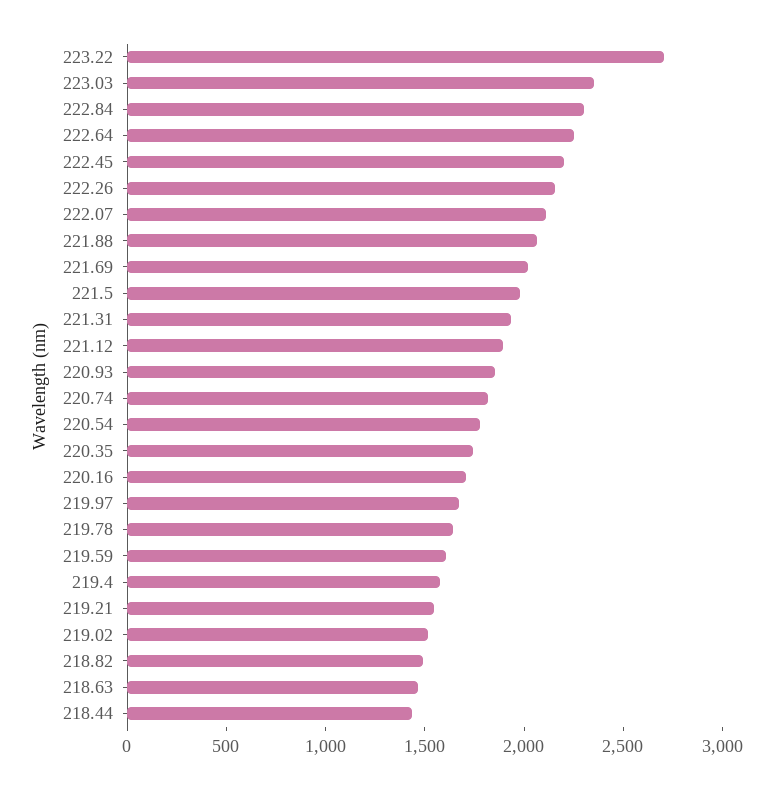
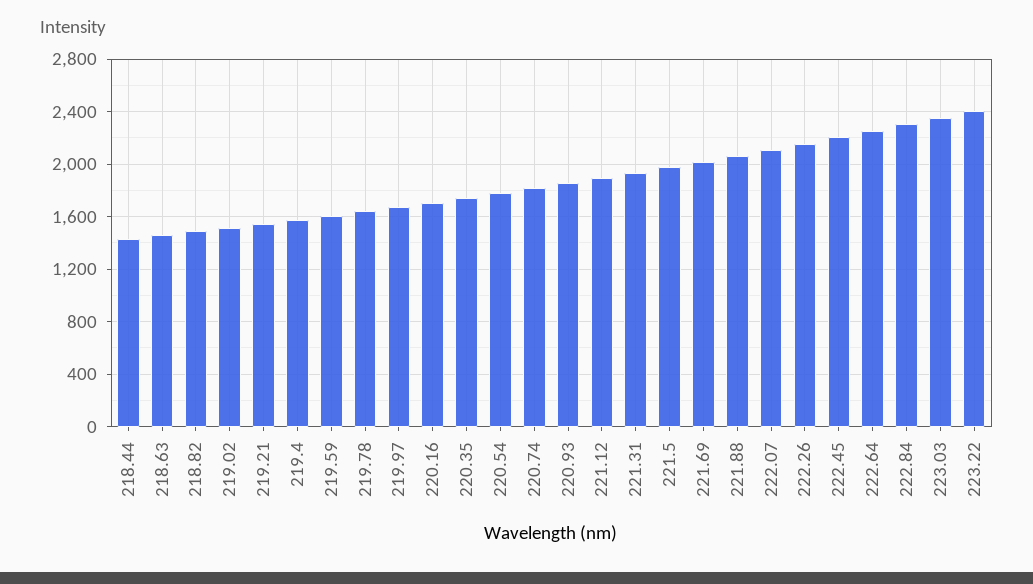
223.22: 2700 -> 2400

